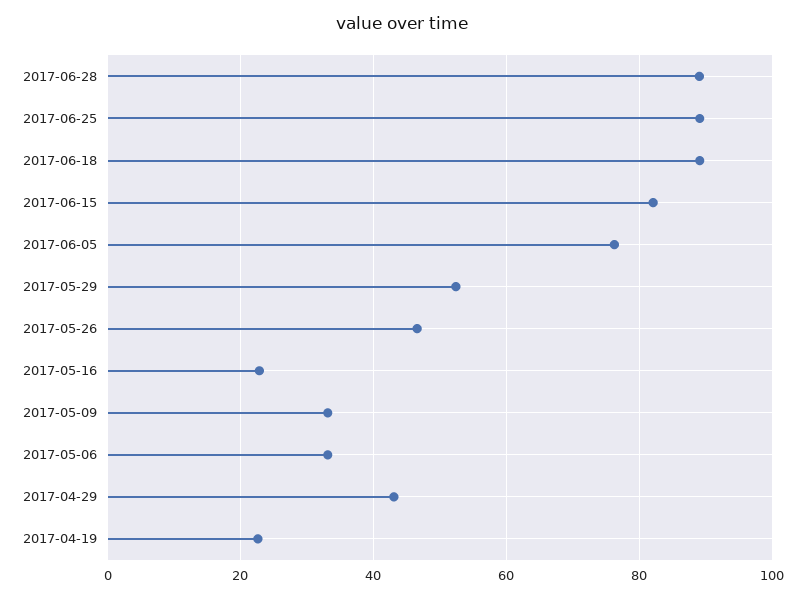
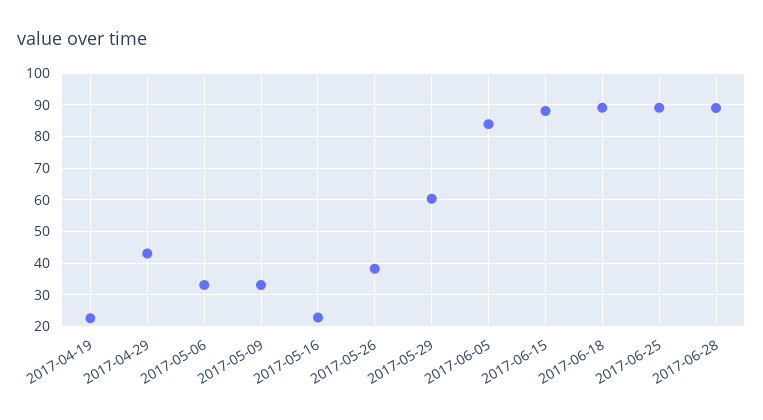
2017-06-15: 82 -> 88
2017-06-05: 76 -> 84
2017-05-29: 52 -> 60
2017-05-26: 46 -> 38

